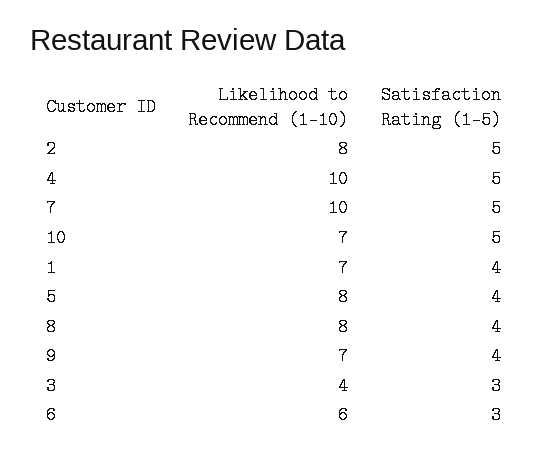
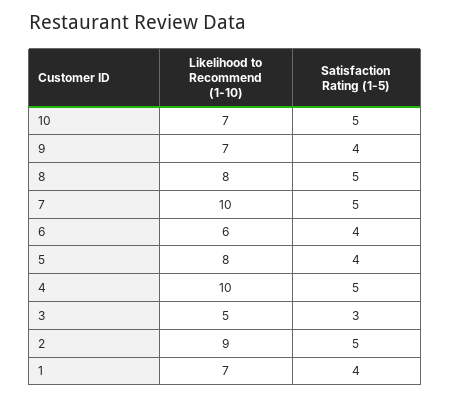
Likelihood to Recommend (1-10), 2: 8 -> 9
Satisfaction Rating (1-5), 8: 4 -> 5
Likelihood to Recommend (1-10), 3: 4 -> 5
Satisfaction Rating (1-5), 6: 3 -> 4

